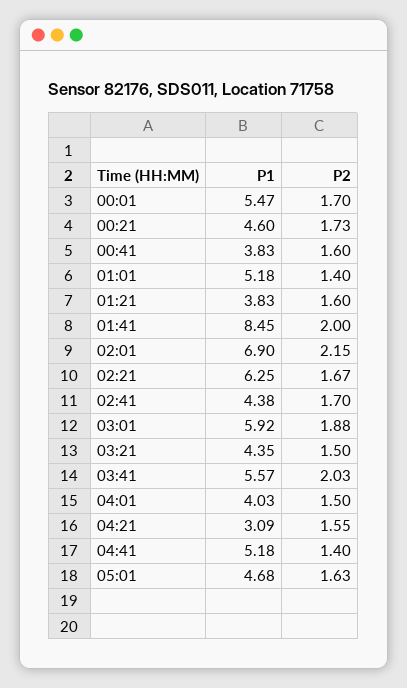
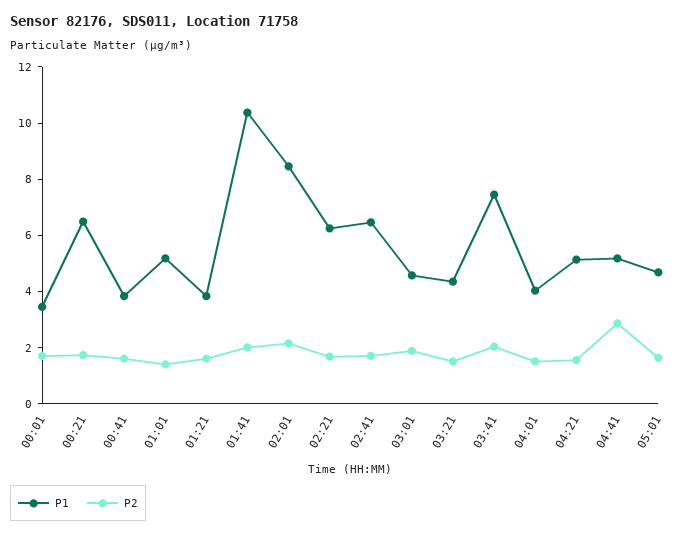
P1, 00:01: 5.47 -> 3.5
P1, 00:21: 4.6 -> 6.5
P1, 01:41: 8.45 -> 10.5
P1, 02:01: 6.9 -> 8.5
P1, 02:41: 4.38 -> 6.5
P1, 03:01: 5.92 -> 4.5
P1, 03:41: 5.57 -> 7.5
P1, 04:21: 3.09 -> 5
P2, 04:41: 1.4 -> 3

